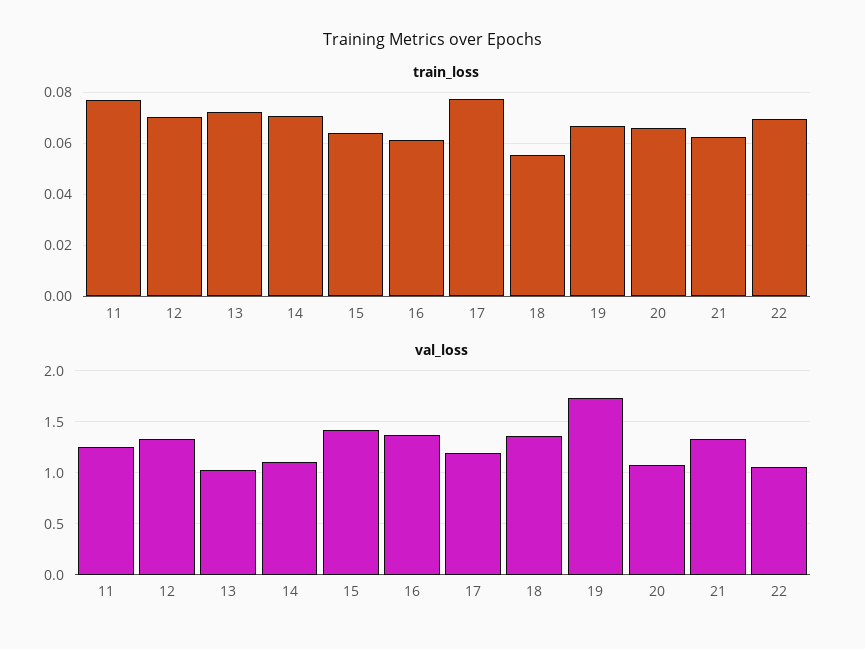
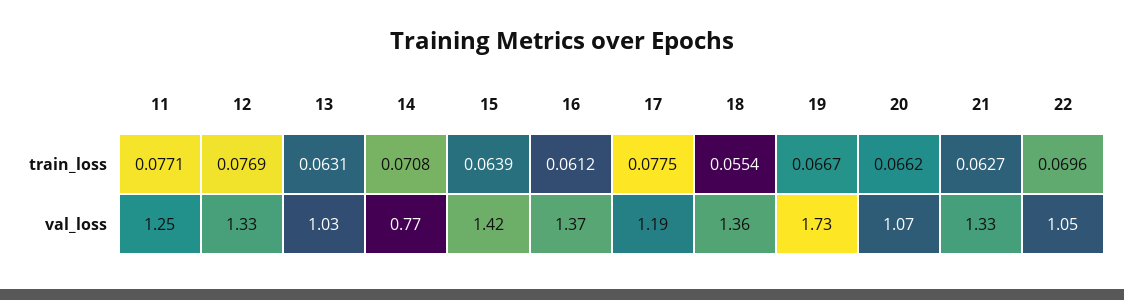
train_loss, 12: 0.07 -> 0.0769
train_loss, 13: 0.0725 -> 0.0631
val_loss, 14: 1.1 -> 0.77

